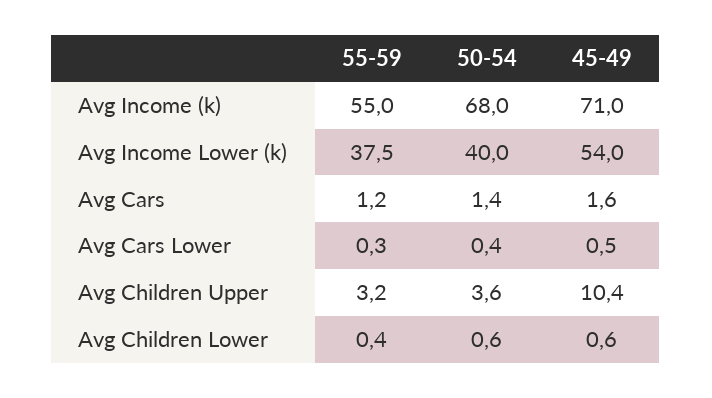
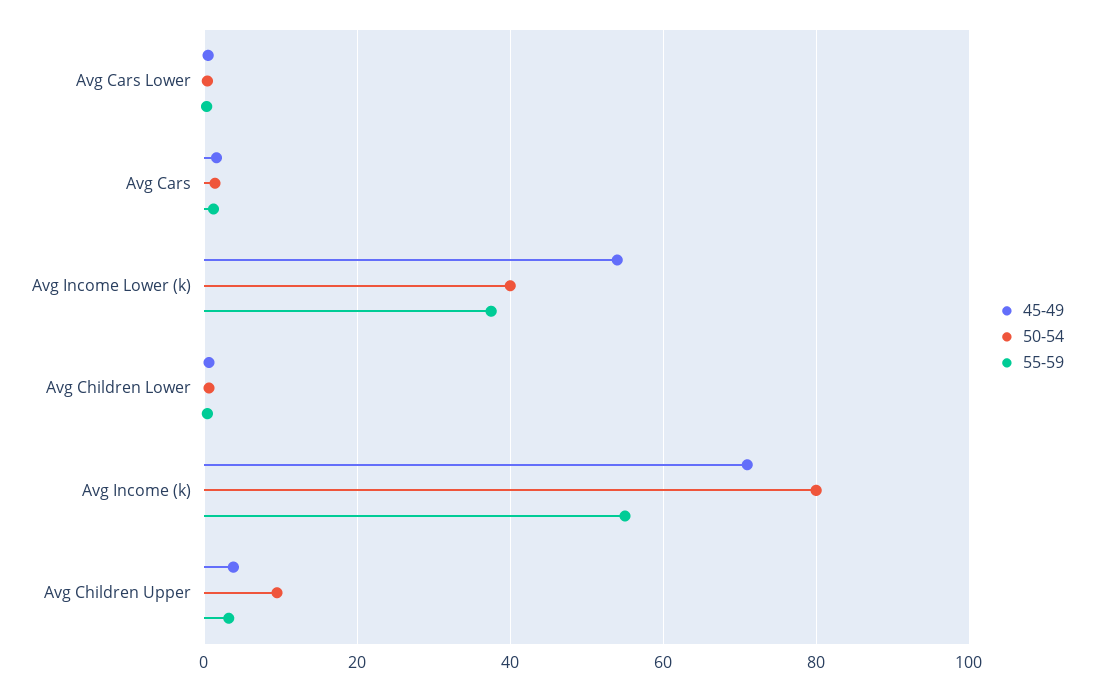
50-54, Avg Income (k): 68 -> 80
50-54, Avg Children Upper: 3.6 -> 10
45-49, Avg Children Upper: 10.4 -> 4

